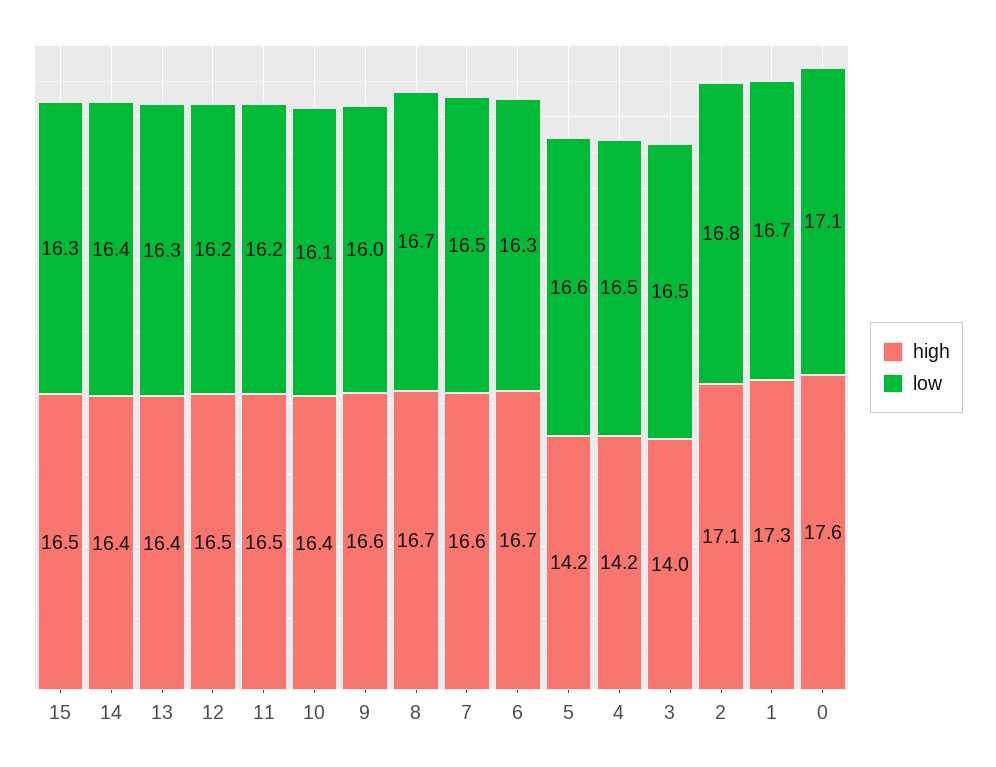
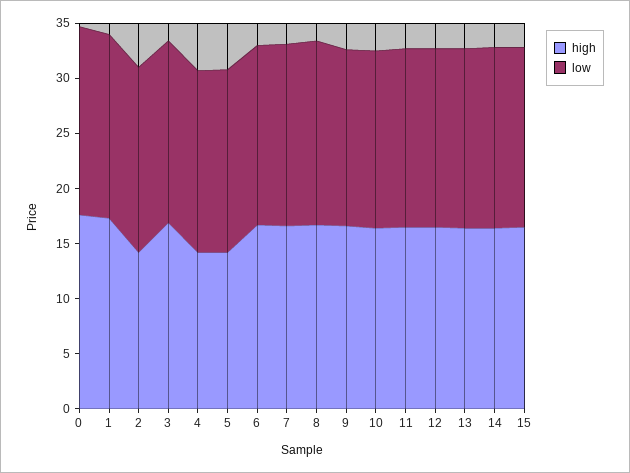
high, 3: 14 -> 17
high, 2: 17.1 -> 14

